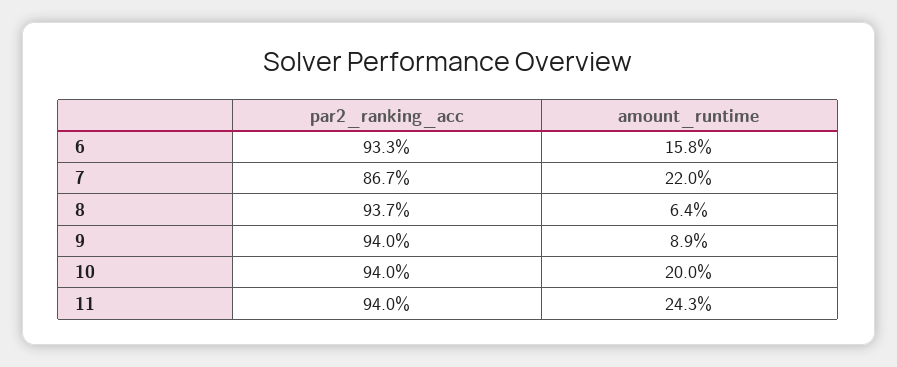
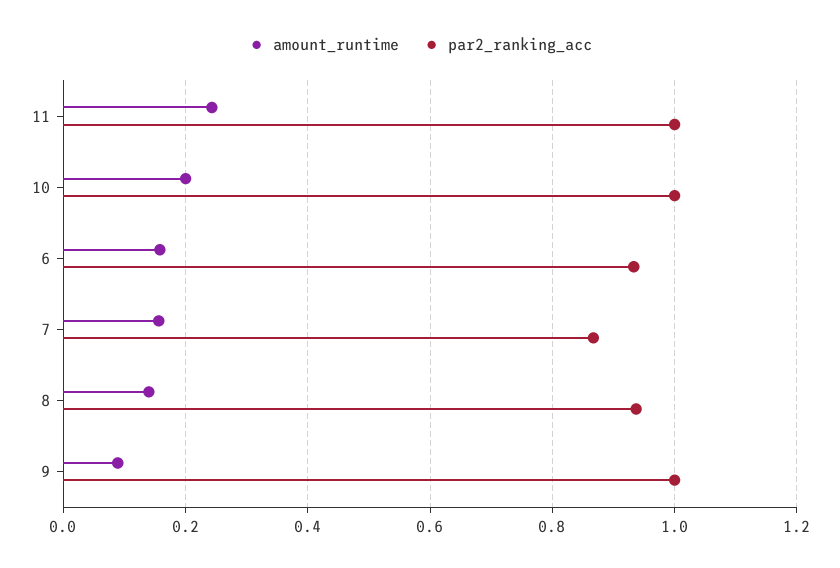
amount_runtime, 7: 0.22 -> 0.16
amount_runtime, 8: 0.064 -> 0.14
par2_ranking_acc, 9: 0.94 -> 1
par2_ranking_acc, 10: 0.94 -> 1
par2_ranking_acc, 11: 0.94 -> 1

